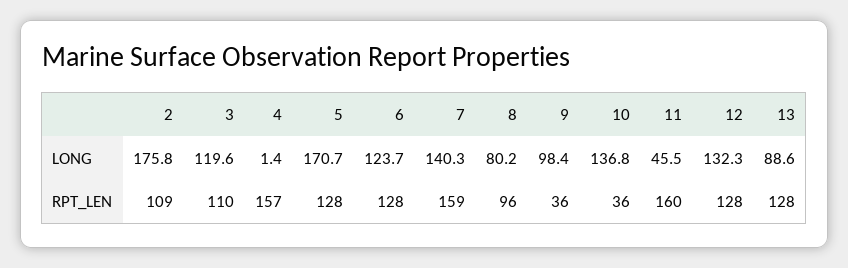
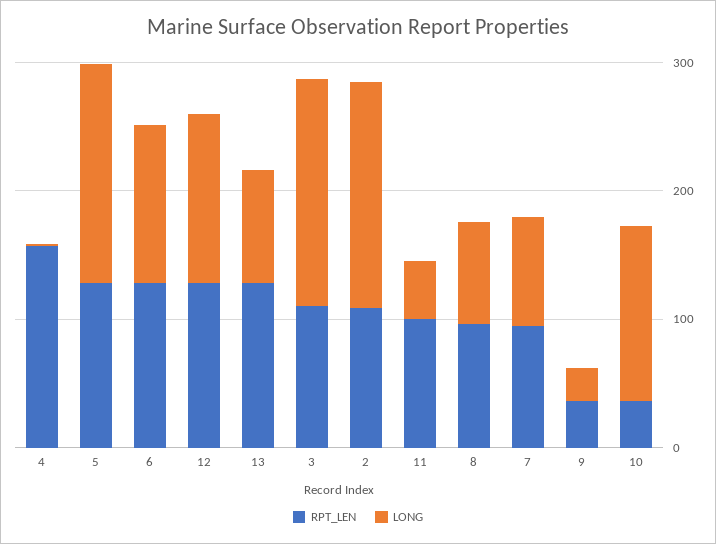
LONG, 3: 119.6 -> 180
LONG, 7: 140.3 -> 80
LONG, 9: 98.4 -> 20
RPT_LEN, 7: 159 -> 100
RPT_LEN, 11: 160 -> 100

